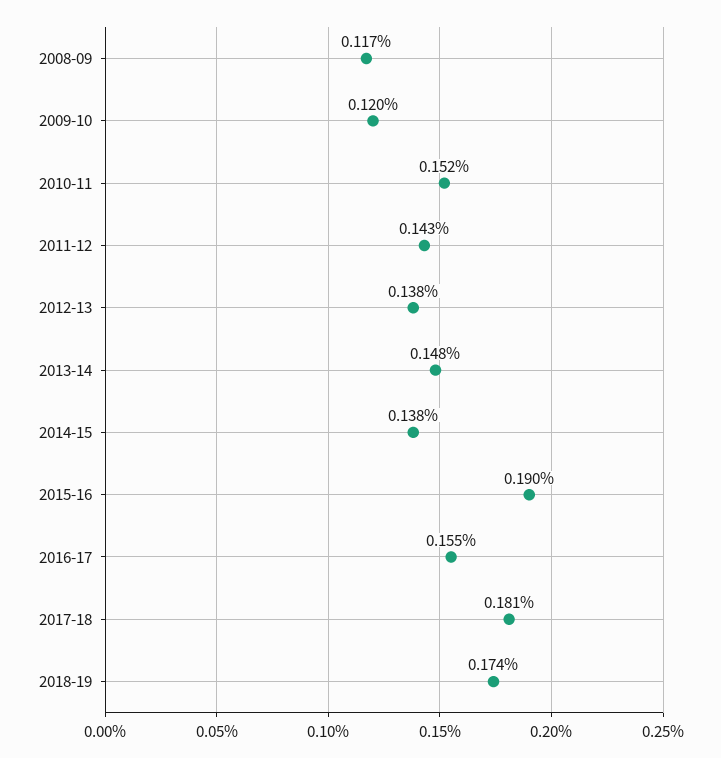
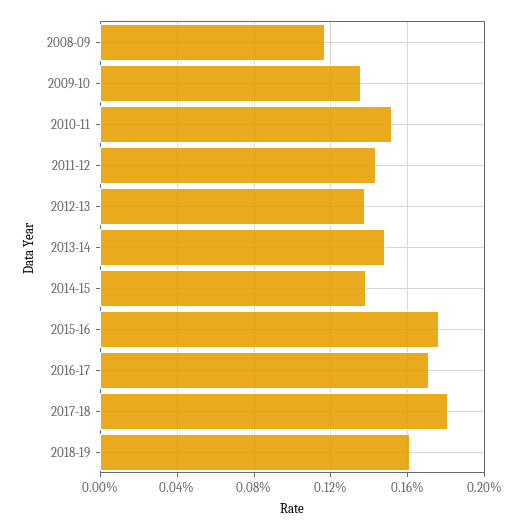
2009-10: 0.12 -> 0.135
2015-16: 0.19 -> 0.175
2016-17: 0.155 -> 0.17
2018-19: 0.174 -> 0.16

